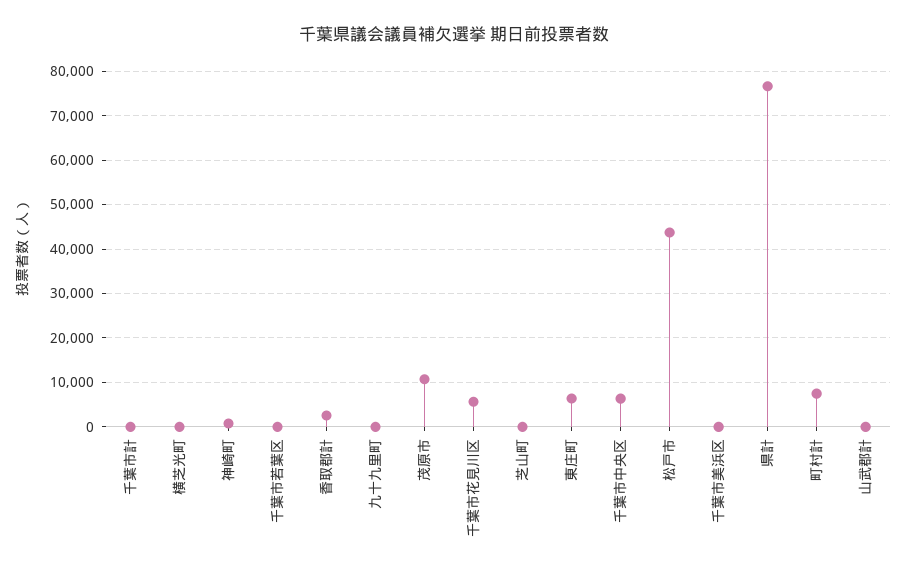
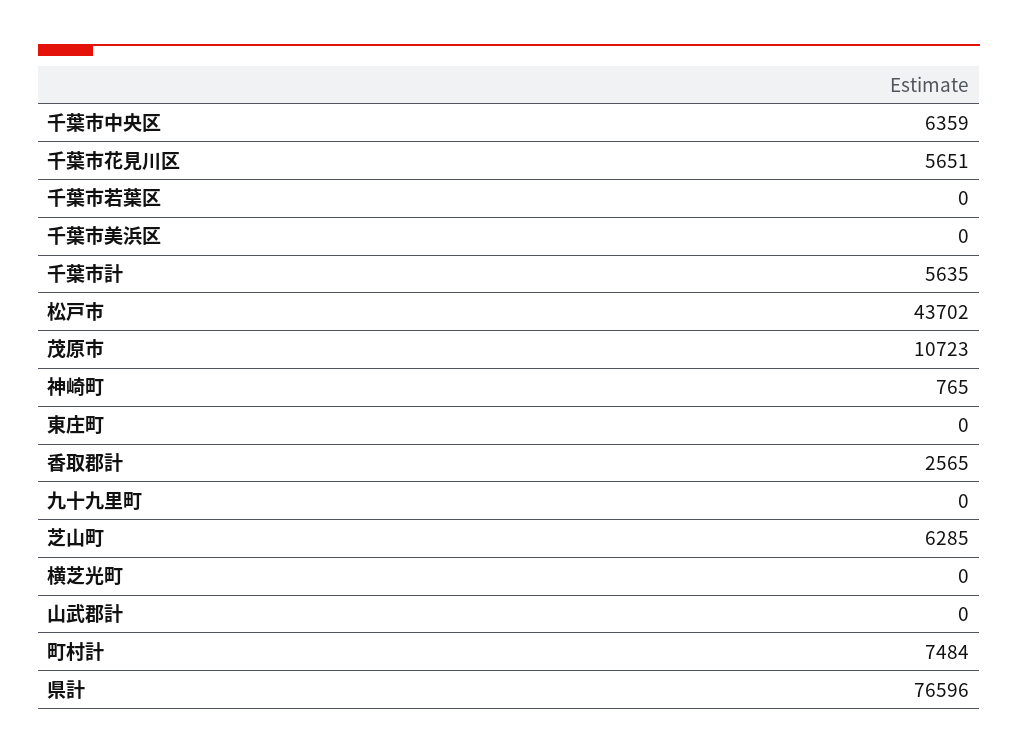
千葉市計: 0 -> 5635
芝山町: 0 -> 6285
東庄町: 6000 -> 0

